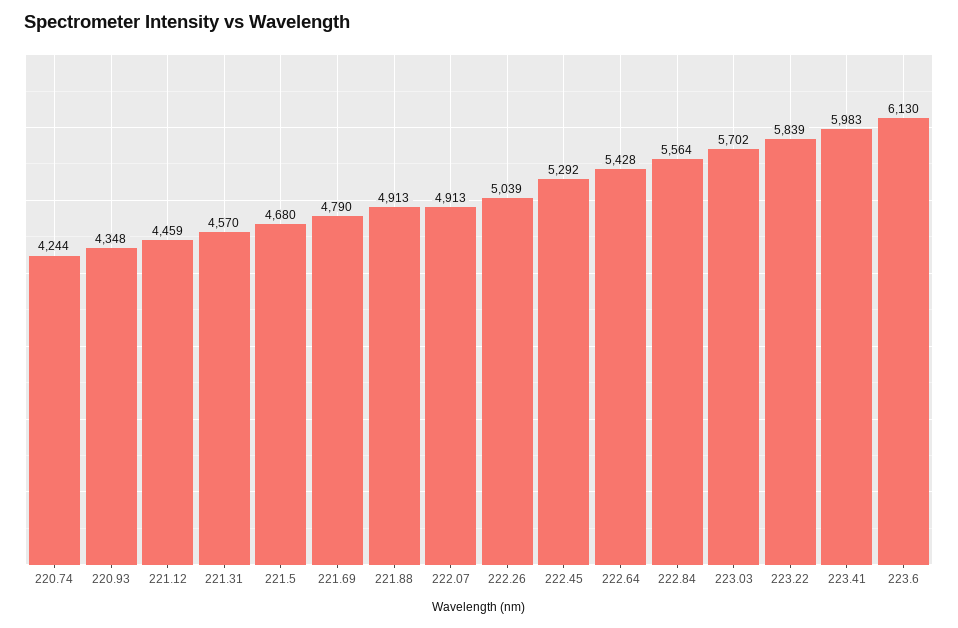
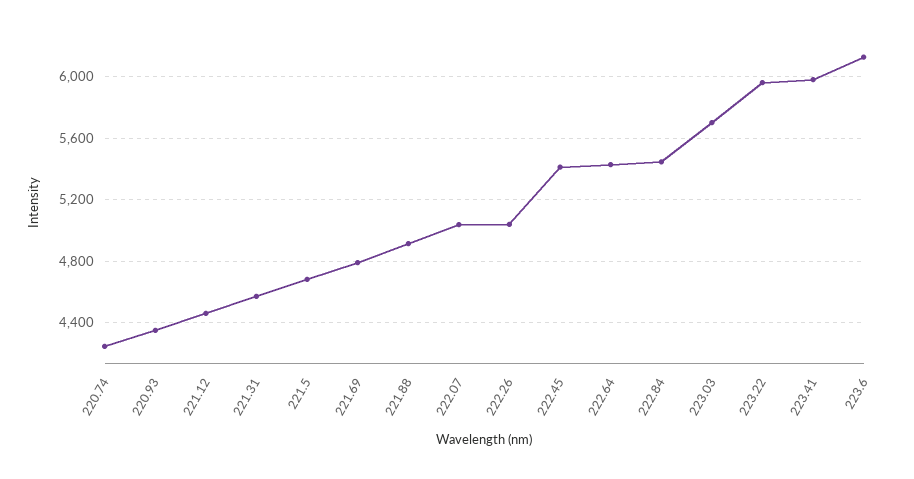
222.07: 4913 -> 5050
222.45: 5292 -> 5400
222.84: 5564 -> 5450
223.22: 5839 -> 5950

